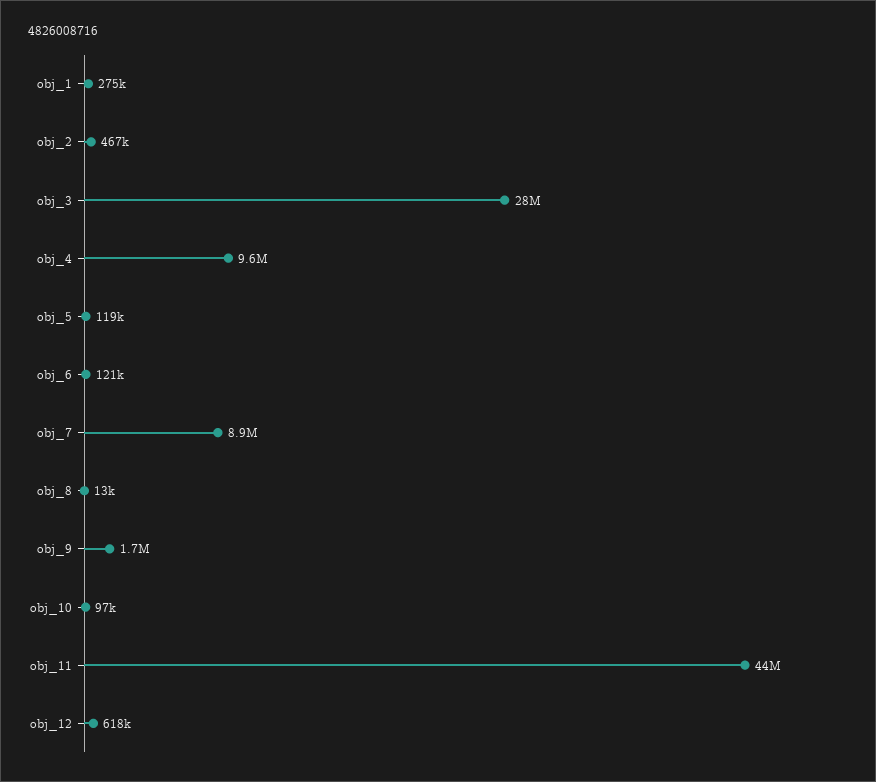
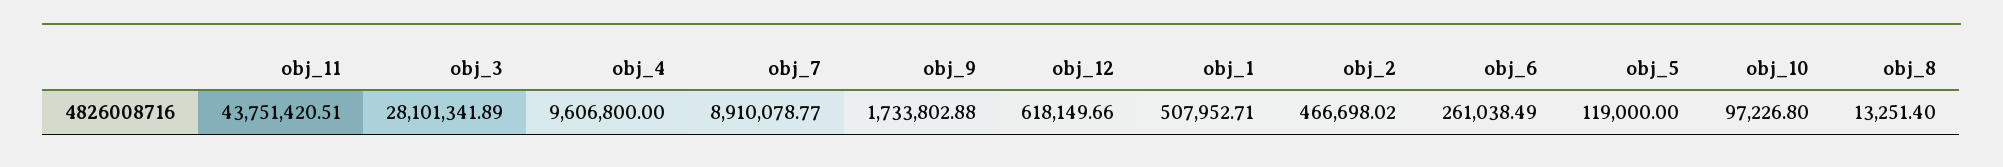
obj_1: 275000 -> 507952.71
obj_6: 121000 -> 261038.49

